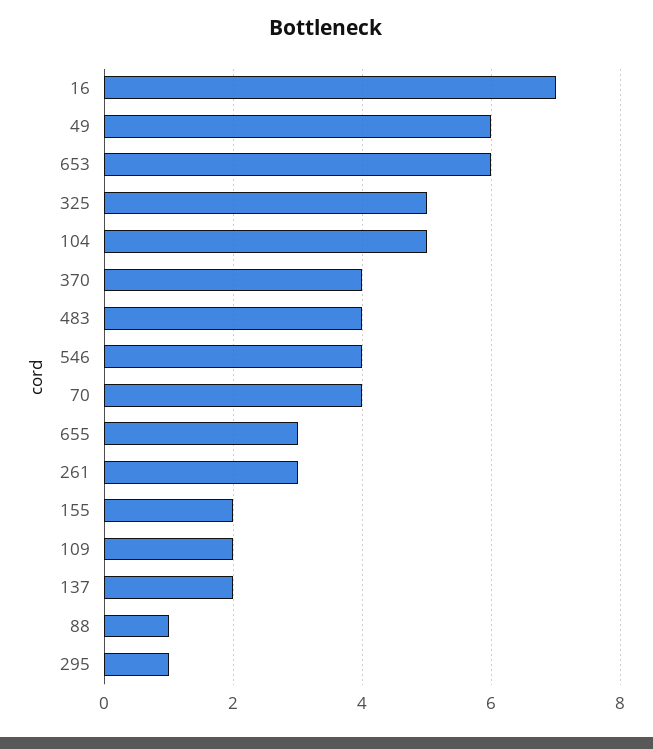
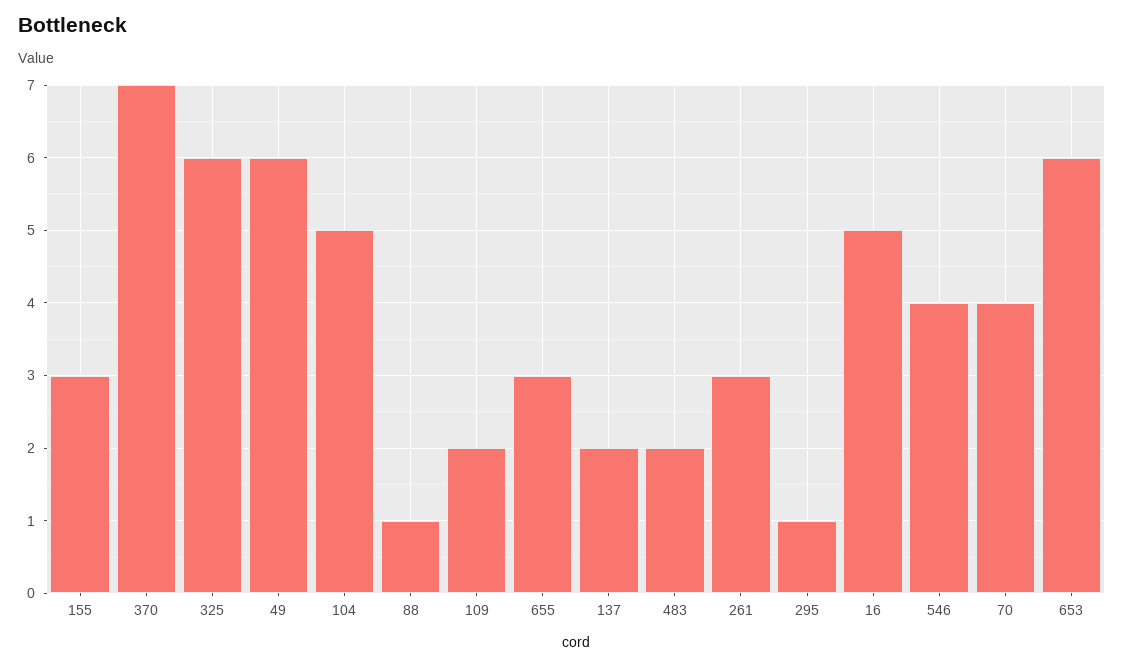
16: 7 -> 5
325: 5 -> 6
370: 4 -> 7
483: 4 -> 2
155: 2 -> 3

